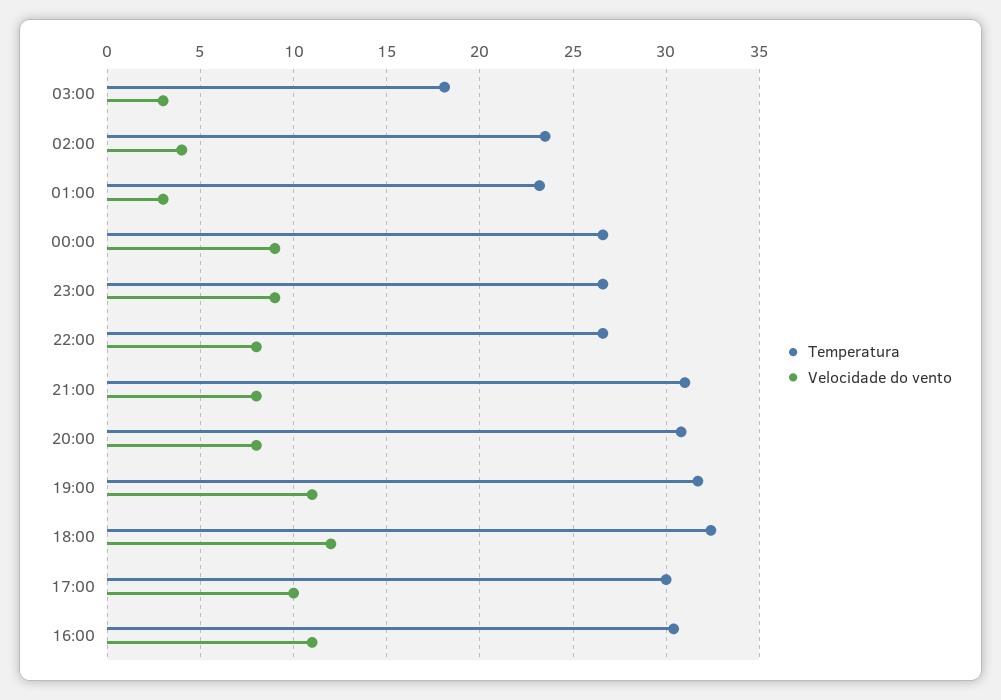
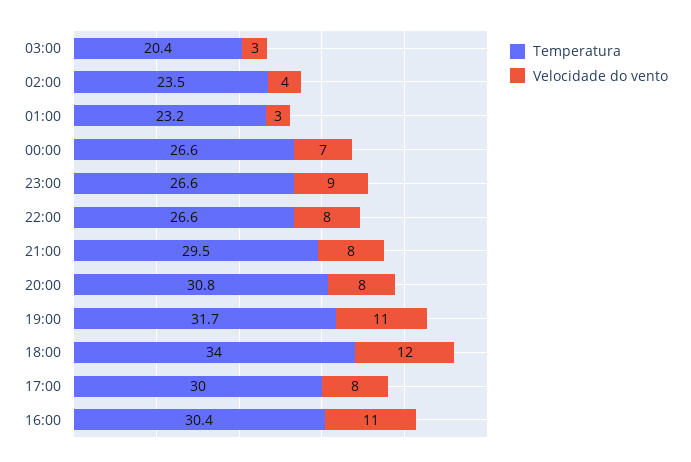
Temperatura, 03:00: 18 -> 20.4
Velocidade do vento, 00:00: 9 -> 7
Temperatura, 21:00: 31 -> 29.5
Temperatura, 18:00: 32.5 -> 34
Velocidade do vento, 17:00: 10 -> 8

